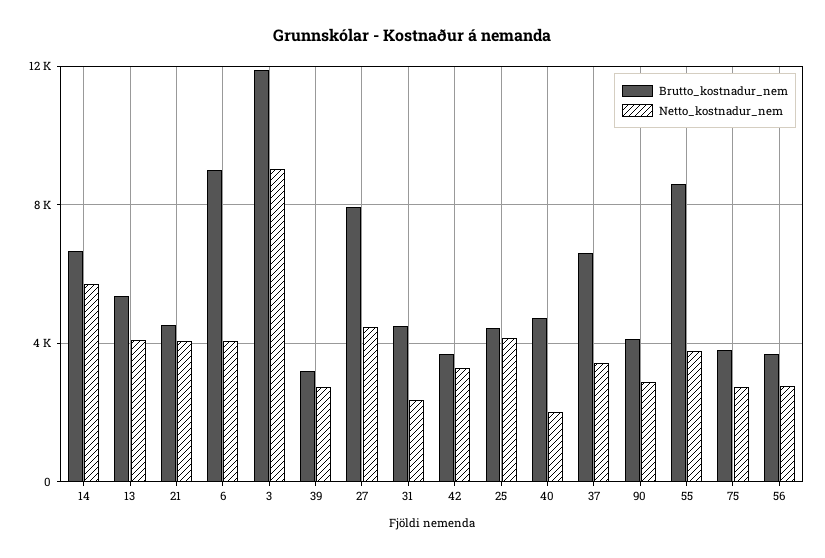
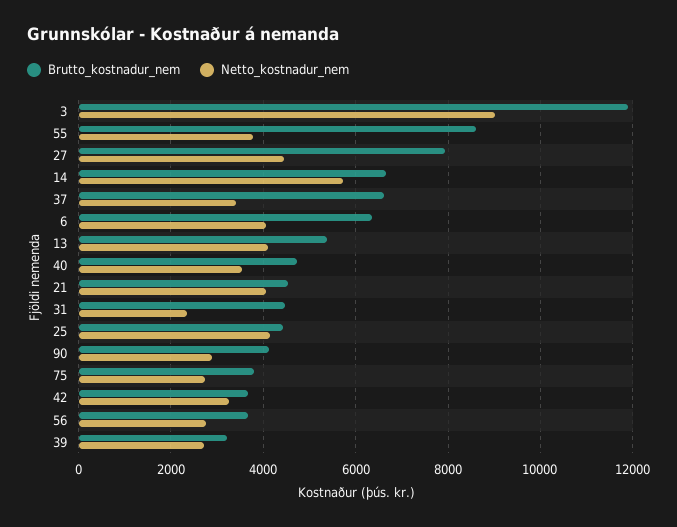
Brutto_kostnadur_nem, 6: 9000 -> 6400
Netto_kostnadur_nem, 40: 2000 -> 3600

